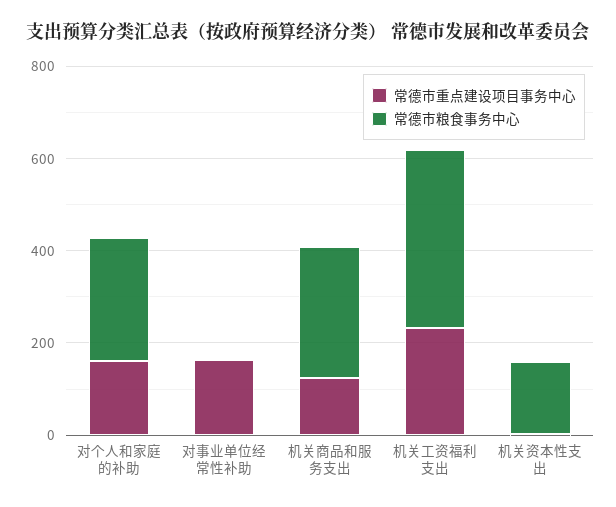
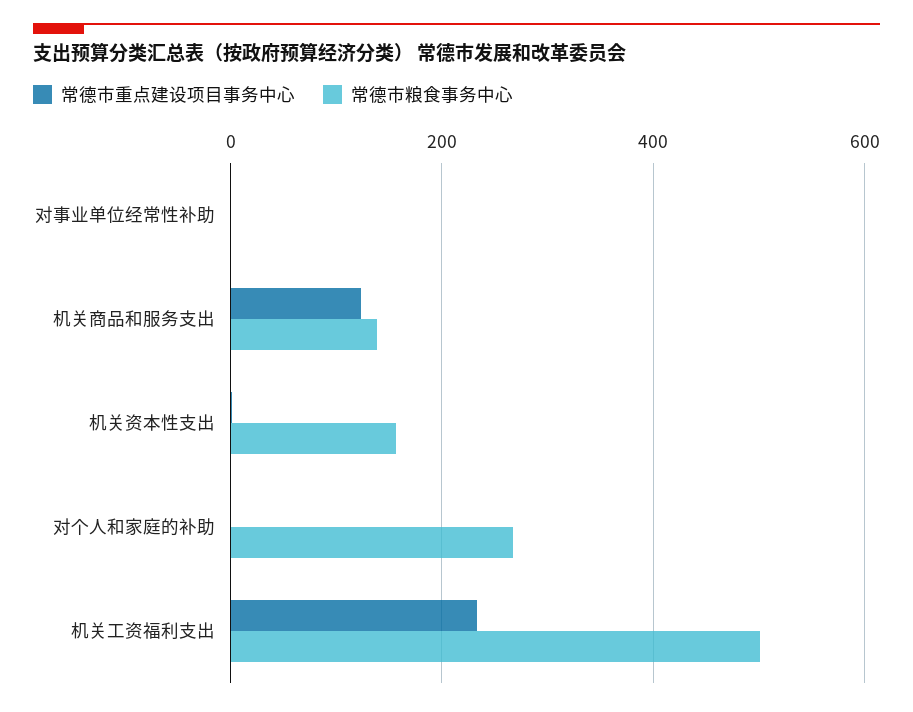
常德市重点建设项目事务中心, 对个人和家庭的补助: 150 -> 0
常德市重点建设项目事务中心, 对事业单位经常性补助: 150 -> 0
常德市粮食事务中心, 机关商品和服务支出: 300 -> 140
常德市粮食事务中心, 机关工资福利支出: 400 -> 500

